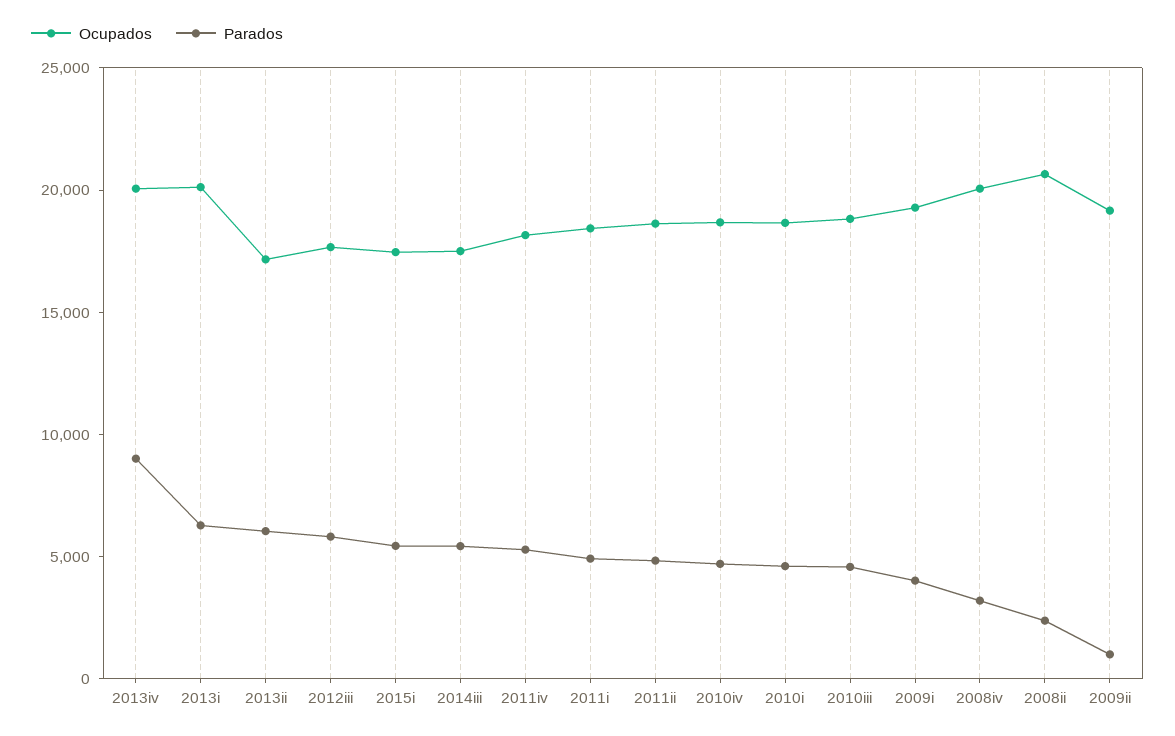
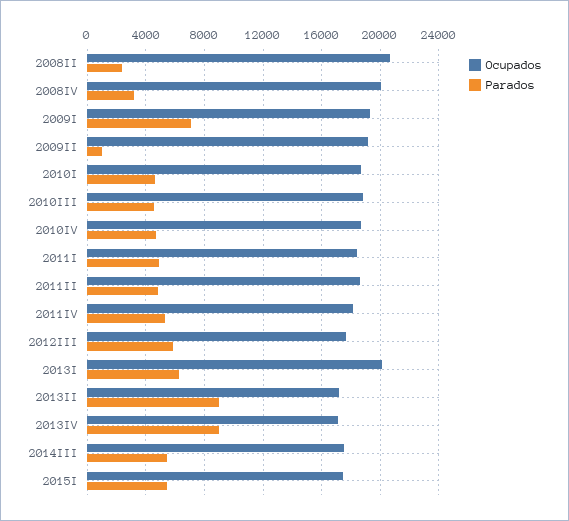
Ocupados, 2013iv: 20000 -> 17000
Parados, 2013ii: 6000 -> 9000
Parados, 2009i: 4000 -> 7000

